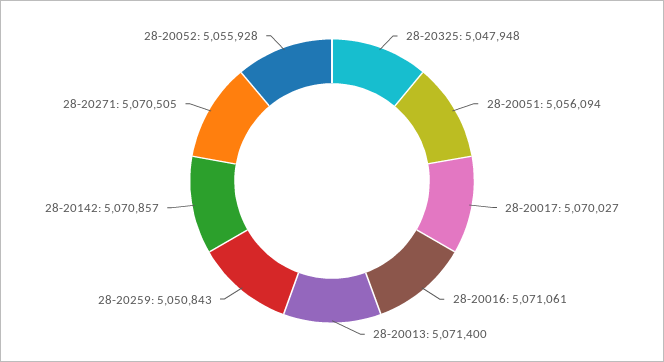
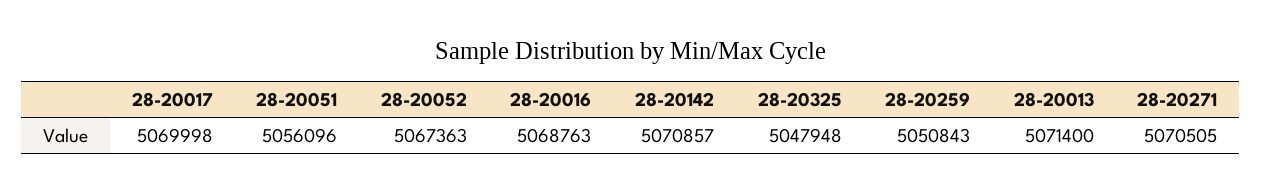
28-20051: 5056094 -> 5056096
28-20017: 5070027 -> 5069998
28-20016: 5071061 -> 5068763
28-20052: 5055928 -> 5067363

